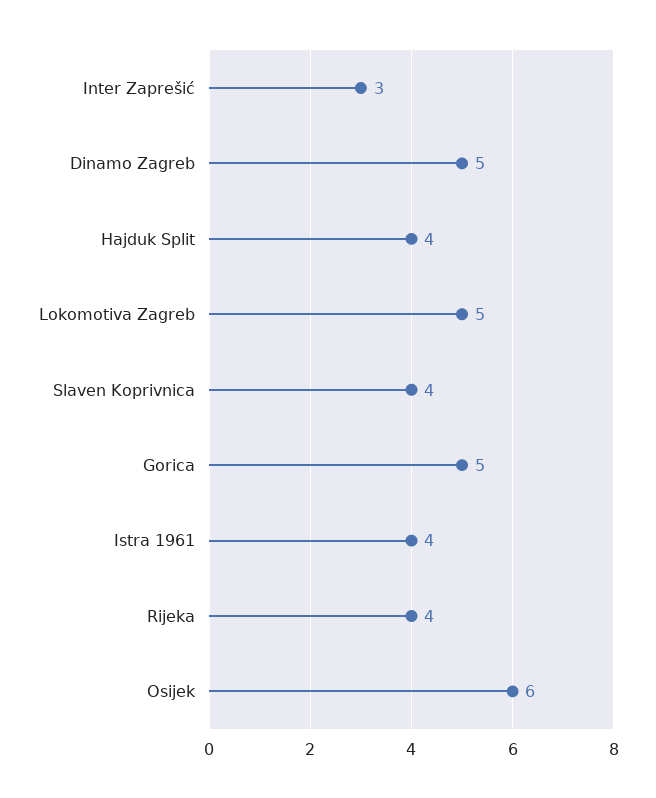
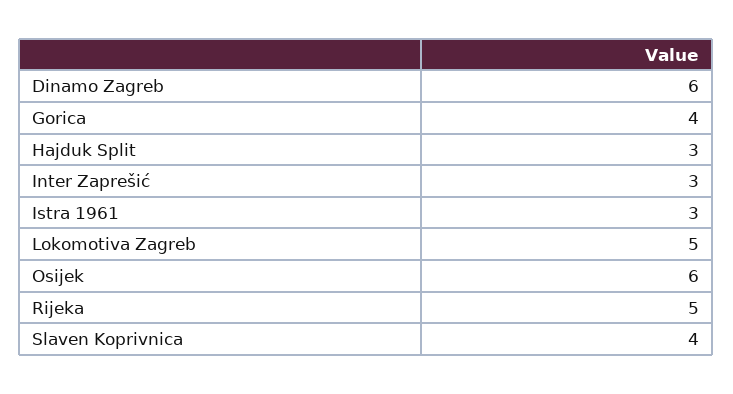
Dinamo Zagreb: 5 -> 6
Hajduk Split: 4 -> 3
Gorica: 5 -> 4
Istra 1961: 4 -> 3
Rijeka: 4 -> 5

